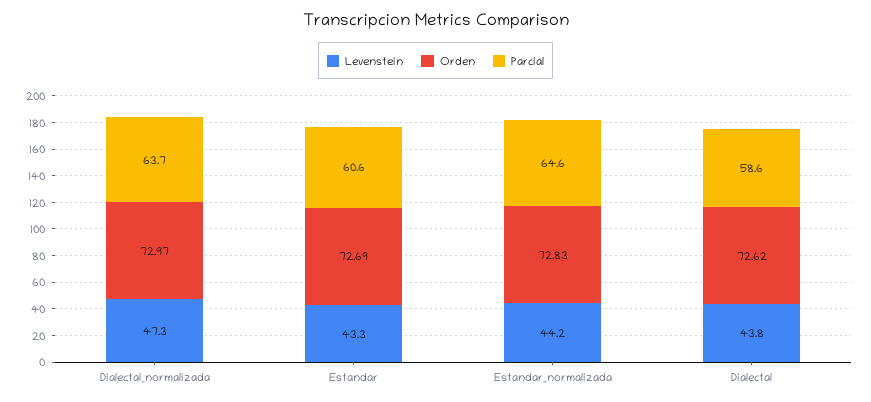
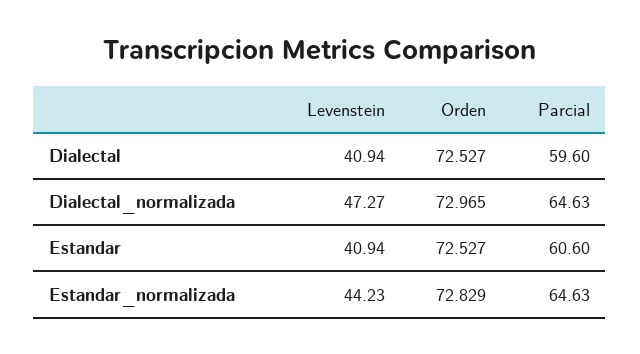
Parcial, Dialectal_normalizada: 63.7 -> 64.63
Levenstein, Estandar: 43.3 -> 40.94
Orden, Estandar: 72.69 -> 72.527
Levenstein, Dialectal: 43.8 -> 40.94
Orden, Dialectal: 72.62 -> 72.527
Parcial, Dialectal: 58.6 -> 59.6

